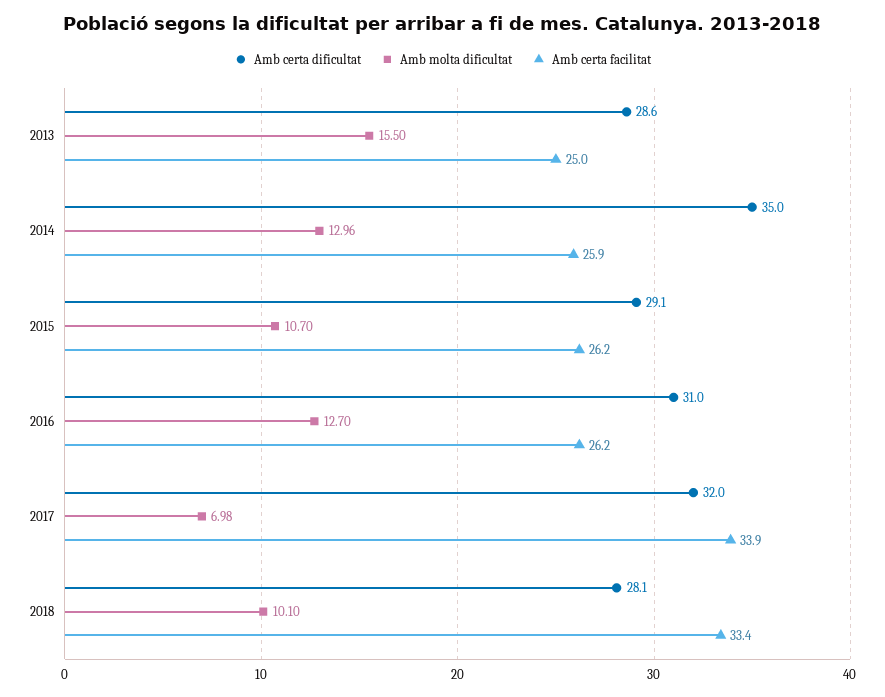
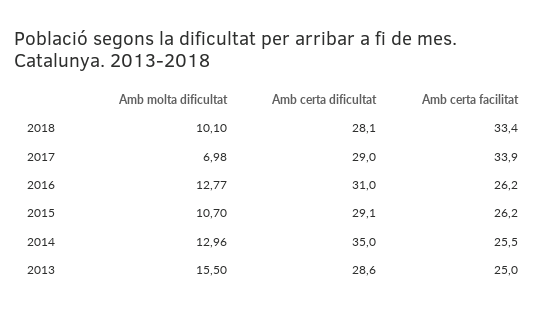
Amb certa facilitat, 2014: 25.9 -> 25.5
Amb molta dificultat, 2016: 12.7 -> 12.77
Amb certa dificultat, 2017: 32 -> 29

